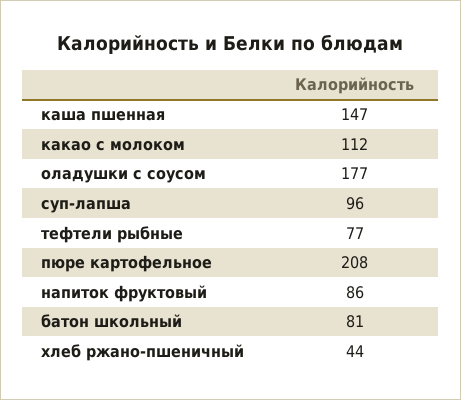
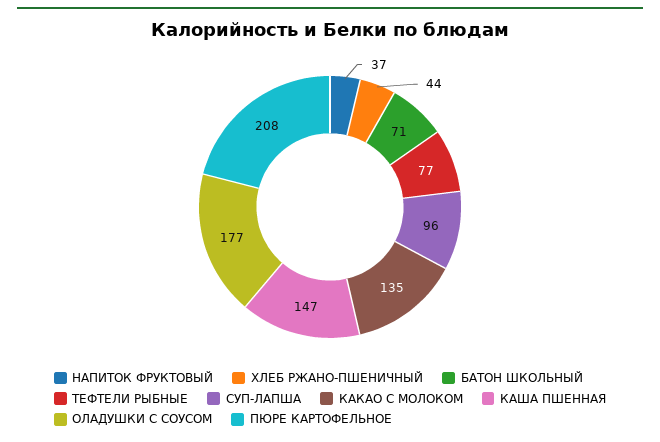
какао с молоком: 112 -> 135
напиток фруктовый: 86 -> 37
батон школьный: 81 -> 71

